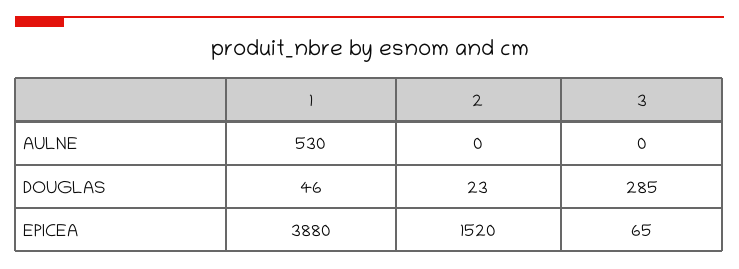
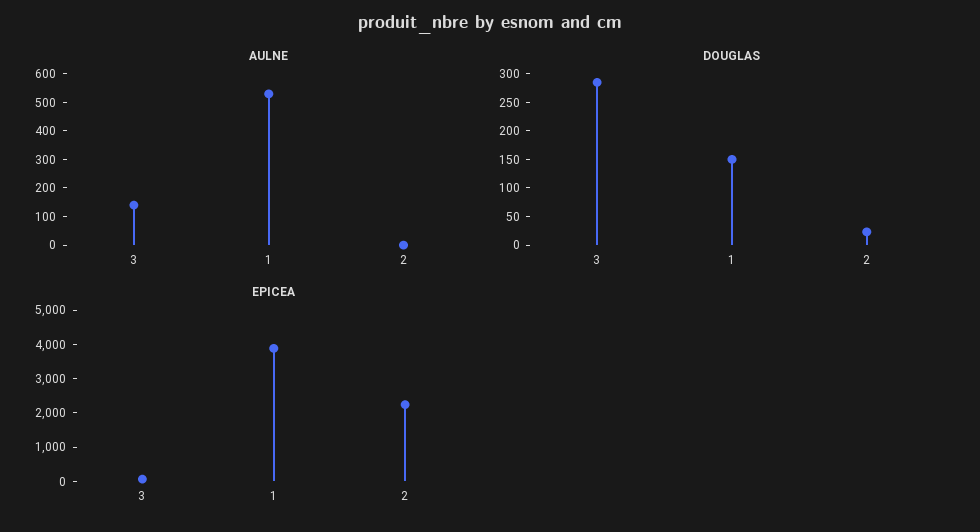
AULNE, 3: 0 -> 150
DOUGLAS, 1: 46 -> 150
EPICEA, 2: 1520 -> 2250

